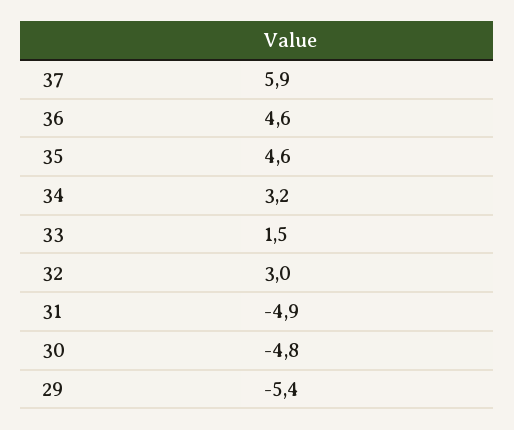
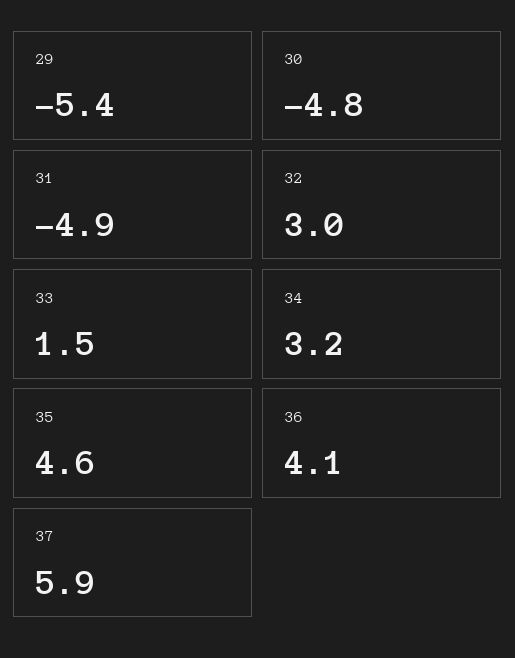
36: 4.6 -> 4.1

